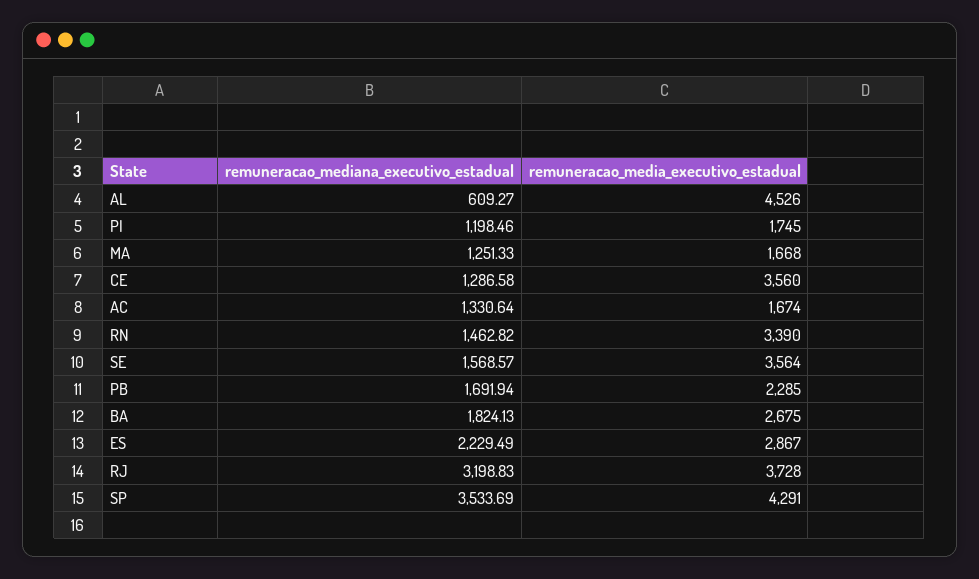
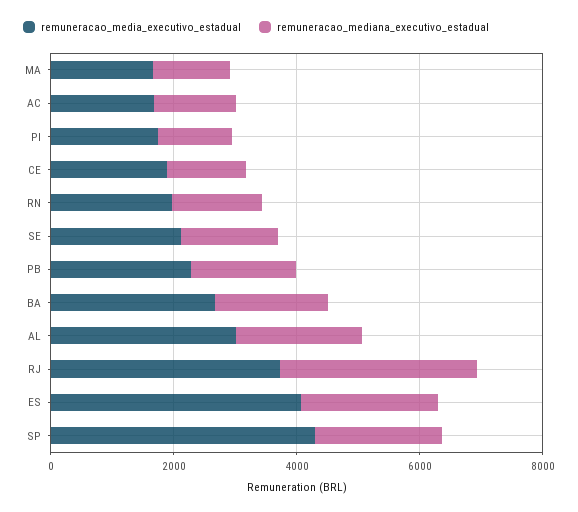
remuneracao_mediana_executivo_estadual, AL: 609.27 -> 2000
remuneracao_media_executivo_estadual, AL: 4526 -> 3000
remuneracao_media_executivo_estadual, CE: 3560 -> 2000
remuneracao_media_executivo_estadual, RN: 3390 -> 2000
remuneracao_media_executivo_estadual, SE: 3564 -> 2000
remuneracao_media_executivo_estadual, ES: 2867 -> 4000
remuneracao_mediana_executivo_estadual, SP: 3533.69 -> 2000

